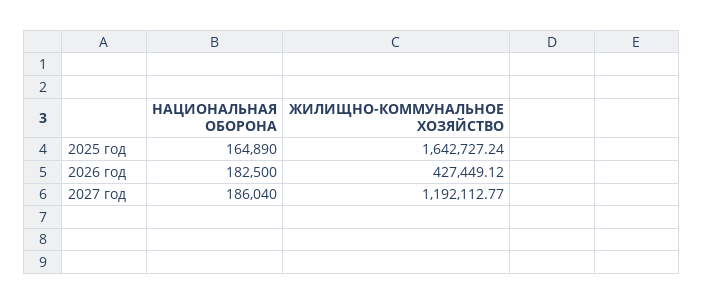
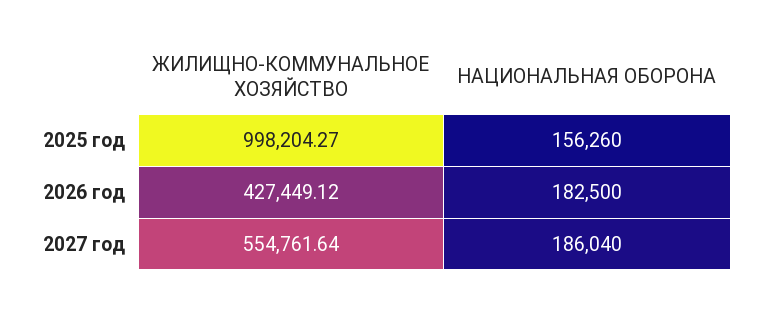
НАЦИОНАЛЬНАЯ ОБОРОНА, 2025 год: 164890 -> 156260
ЖИЛИЩНО-КОММУНАЛЬНОЕ ХОЗЯЙСТВО, 2025 год: 1642727.24 -> 998204.27
ЖИЛИЩНО-КОММУНАЛЬНОЕ ХОЗЯЙСТВО, 2027 год: 1192112.77 -> 554761.64

